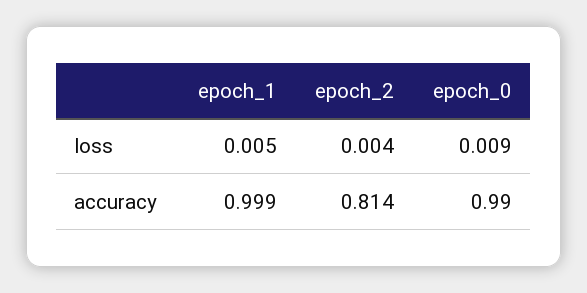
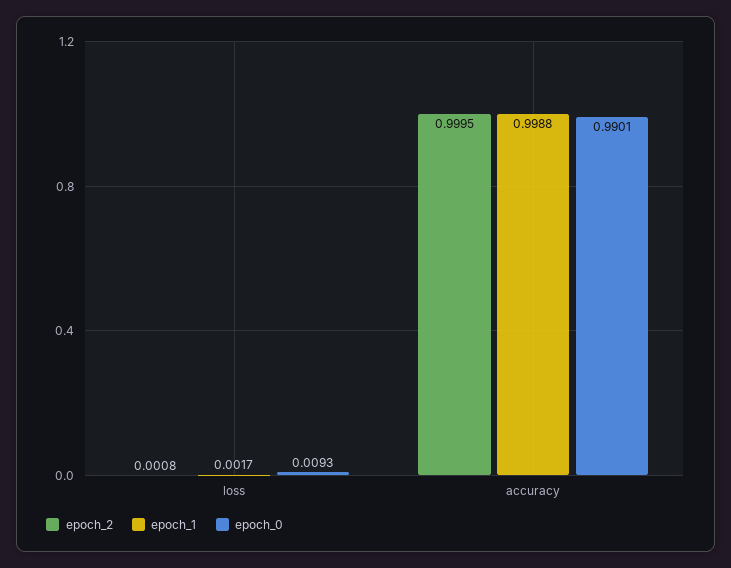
epoch_1, loss: 0.005 -> 0.0017
epoch_2, loss: 0.004 -> 0.0008
epoch_2, accuracy: 0.814 -> 0.9995

